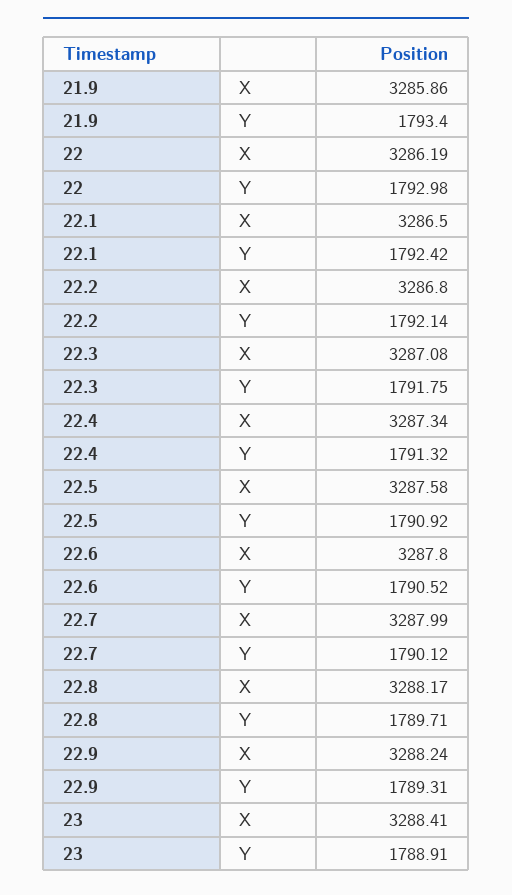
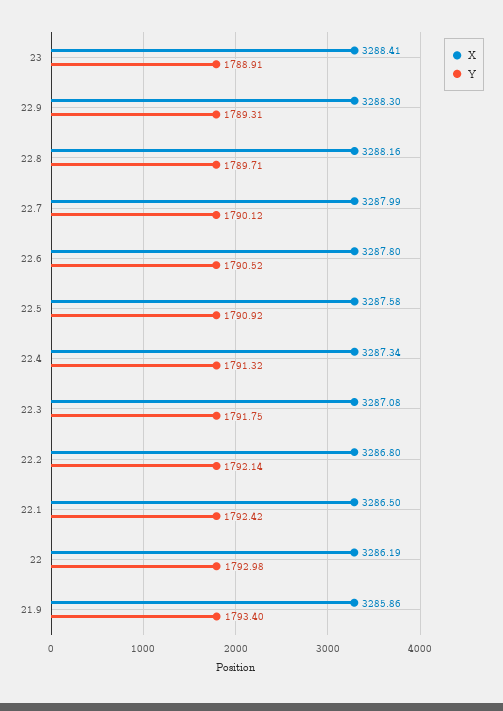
X, 22.8: 3288.17 -> 3288.16
X, 22.9: 3288.24 -> 3288.3

